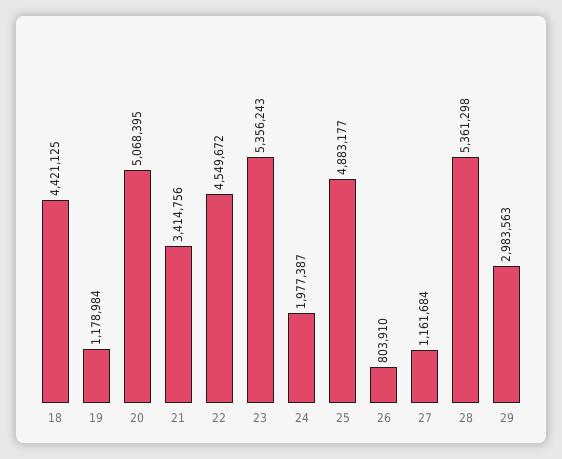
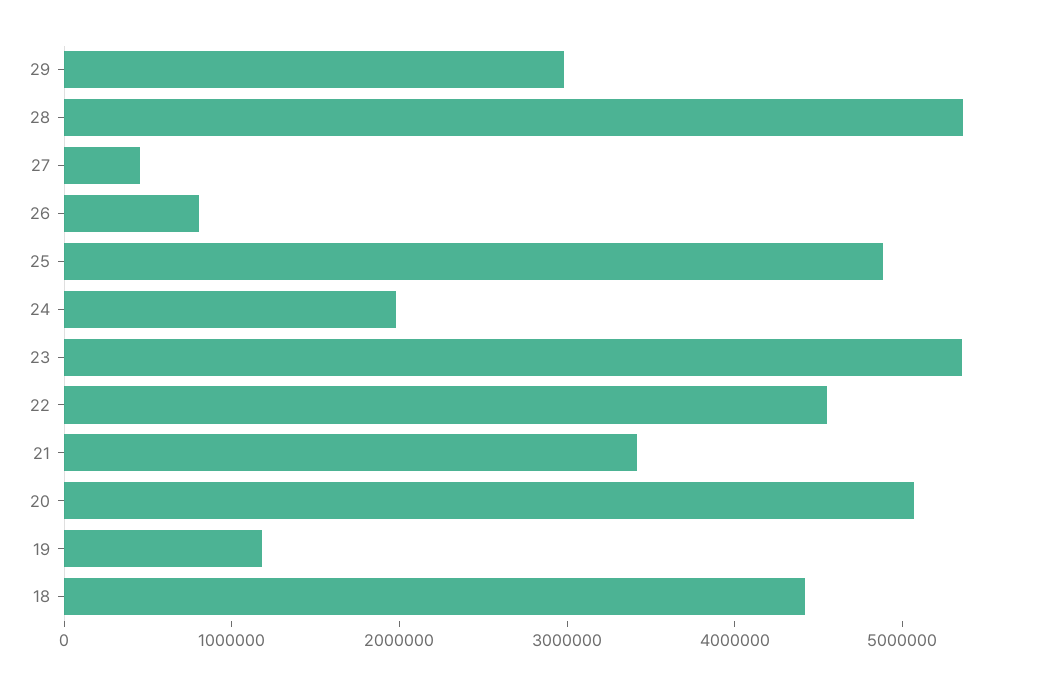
27: 1161684 -> 400000

